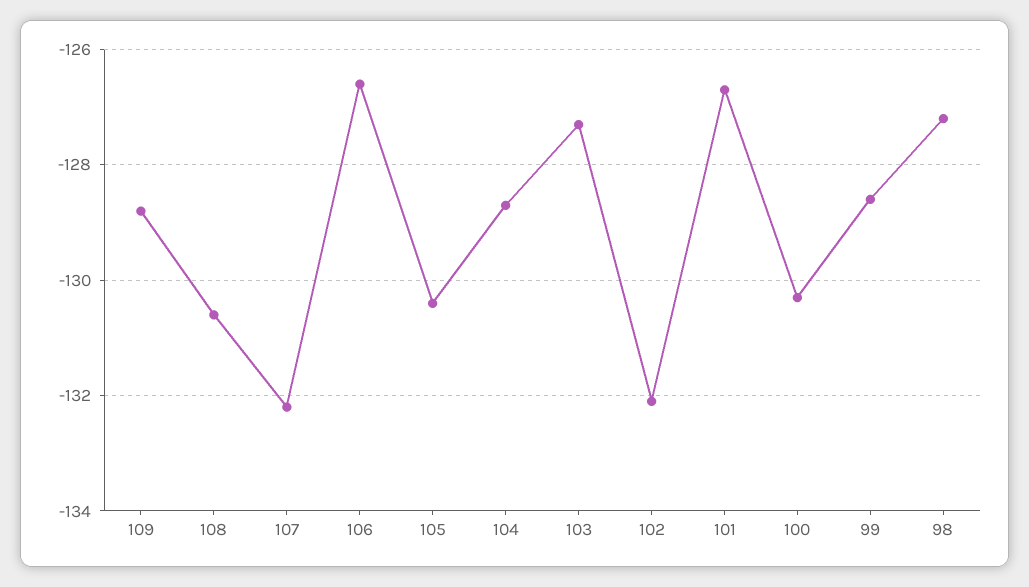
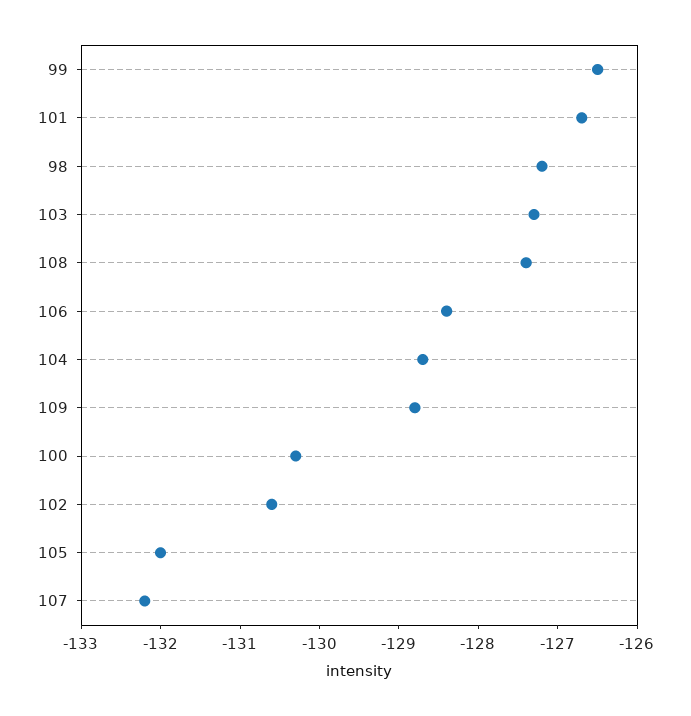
108: -130.5 -> -127.5
106: -126.5 -> -128.5
105: -130.5 -> -132
102: -132 -> -130.5
99: -128.5 -> -126.5

